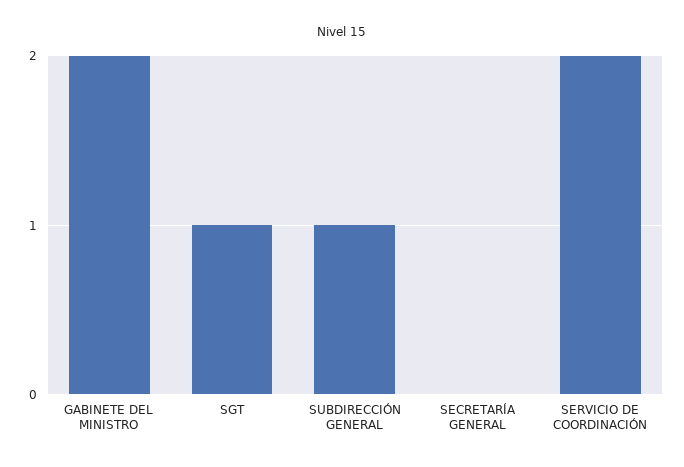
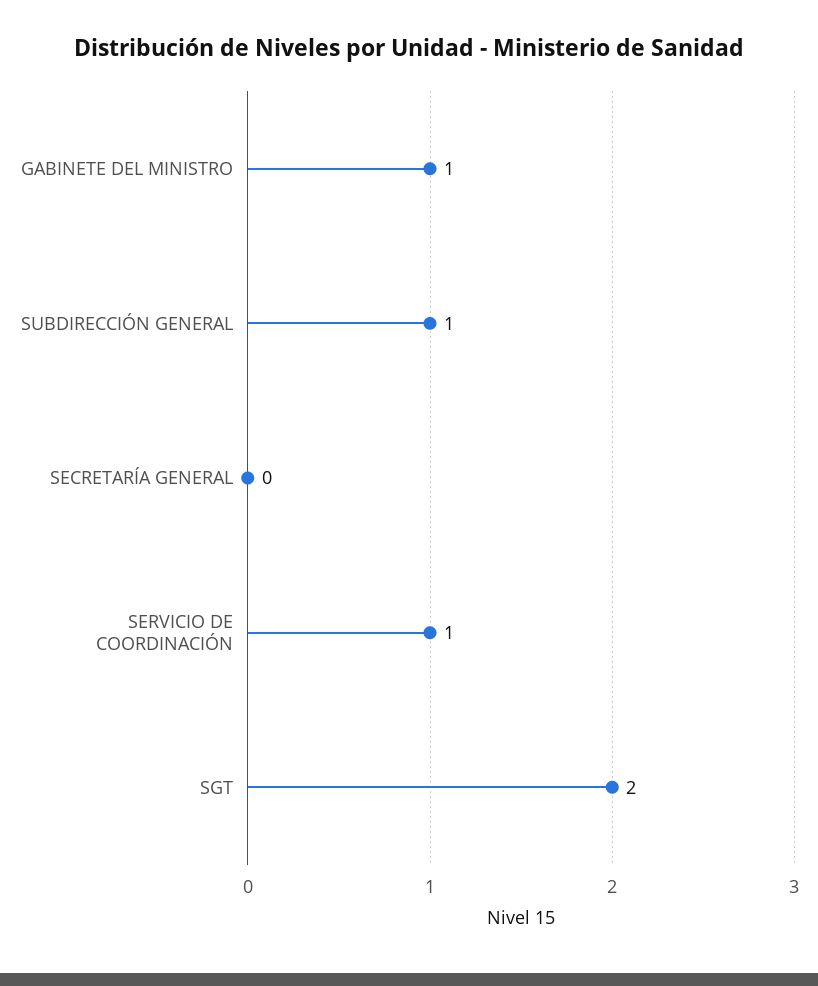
GABINETE DEL MINISTRO: 2 -> 1
SGT: 1 -> 2
SERVICIO DE COORDINACIÓN: 2 -> 1

